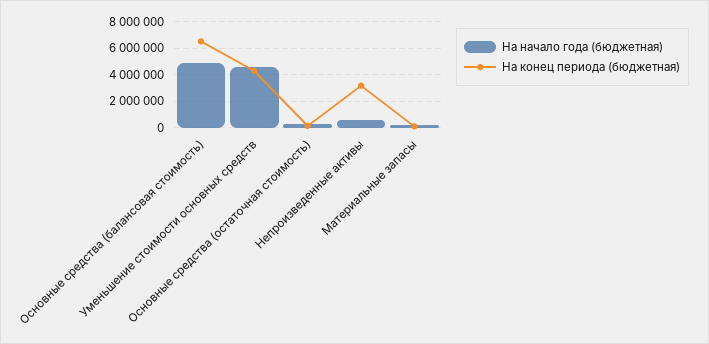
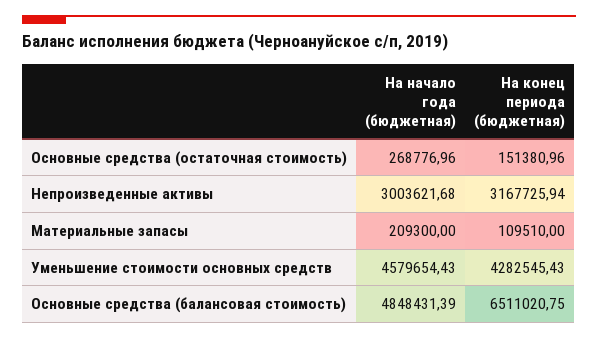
На начало года (бюджетная), Непроизведенные активы: 500000 -> 3003621.68

